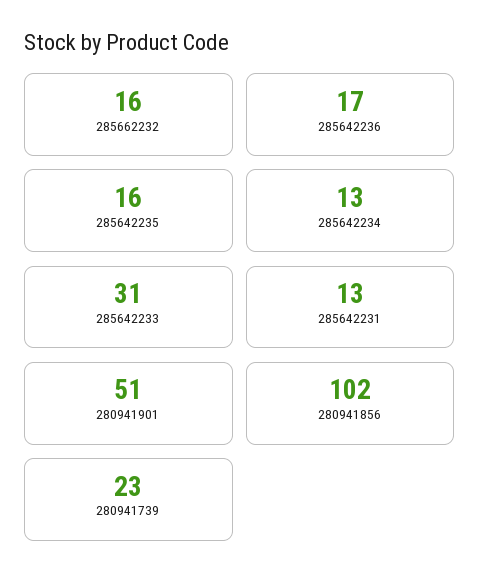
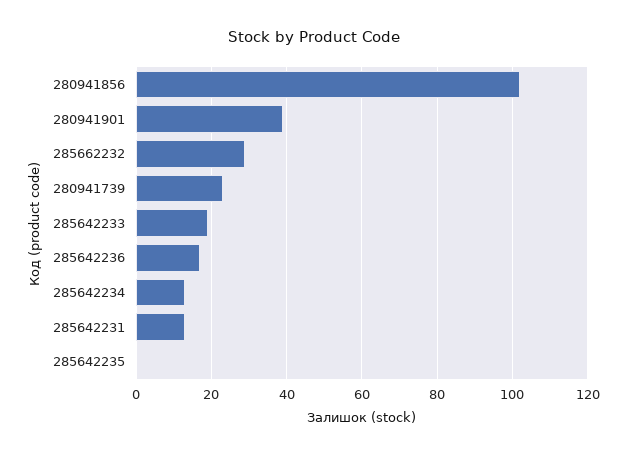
285662232: 16 -> 30
285642235: 16 -> 0
285642233: 31 -> 20
280941901: 51 -> 40

